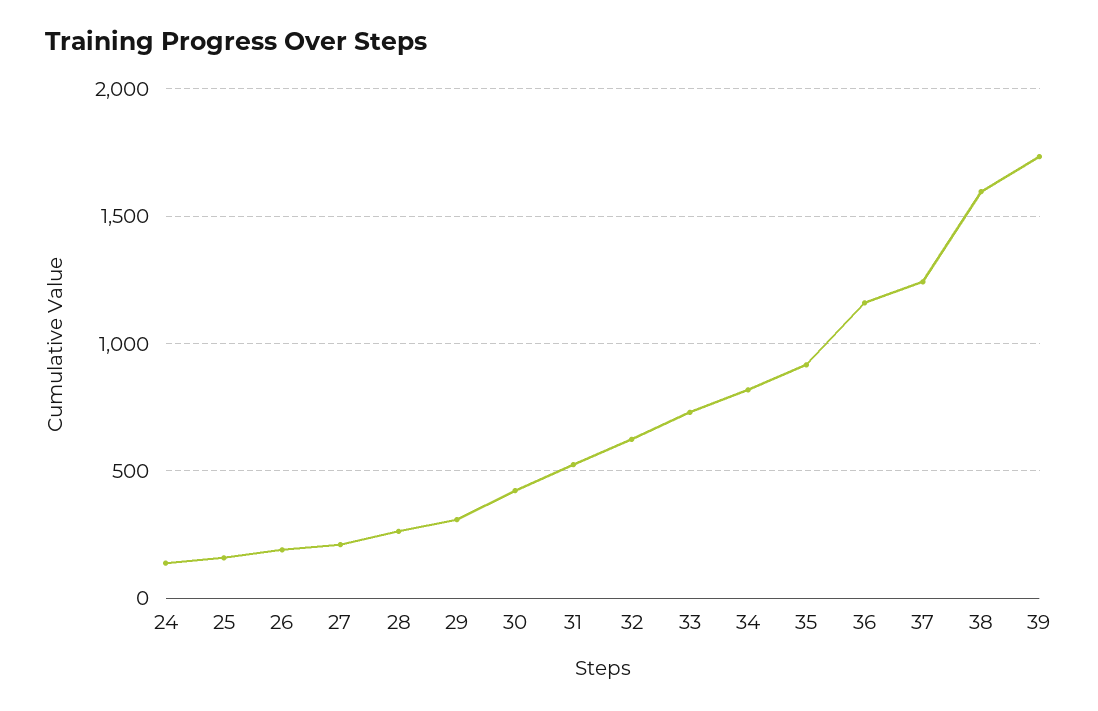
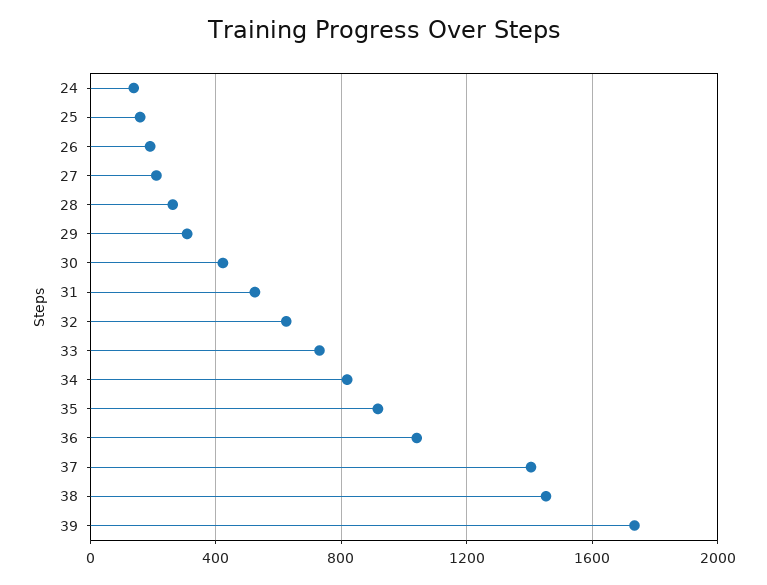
36: 1150 -> 1050
37: 1250 -> 1400
38: 1600 -> 1450

